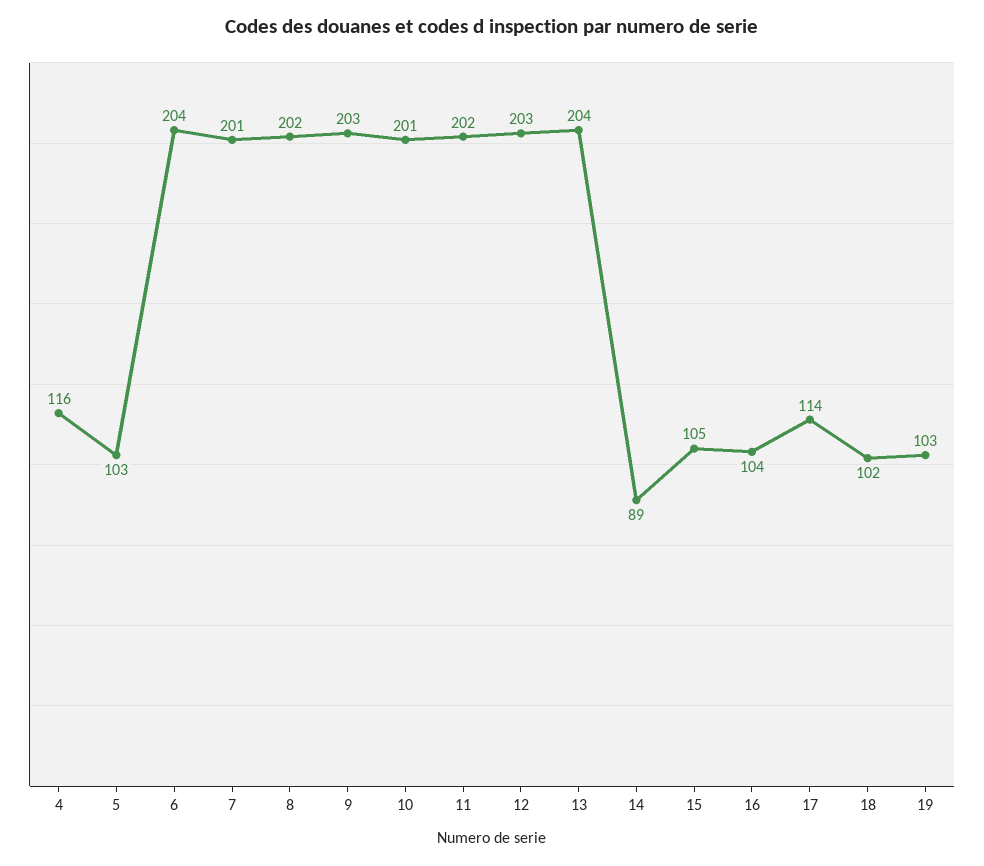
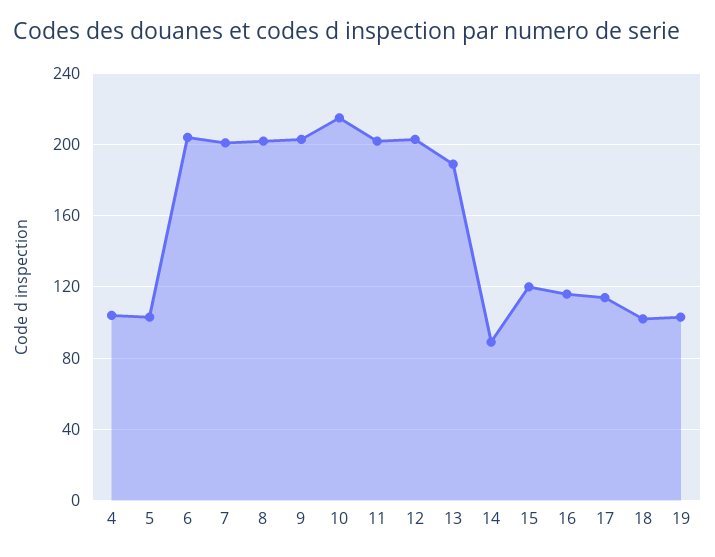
4: 116 -> 105
10: 201 -> 215
13: 204 -> 190
15: 105 -> 120
16: 104 -> 115

